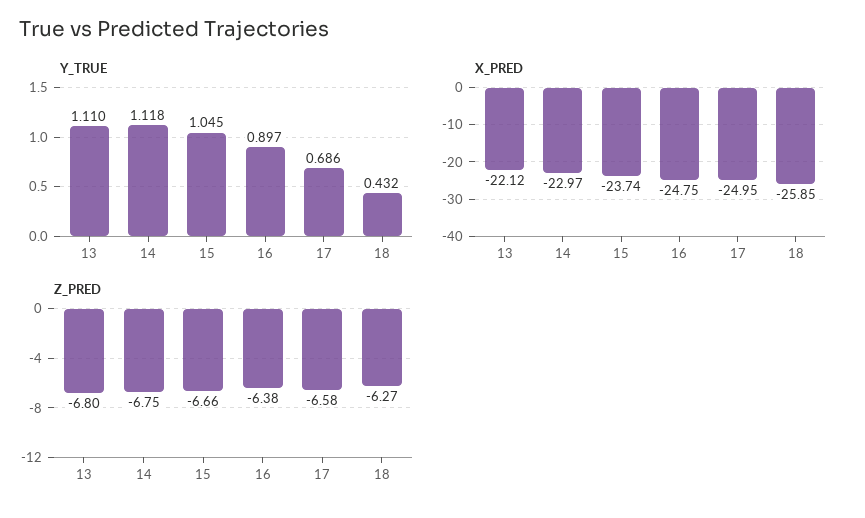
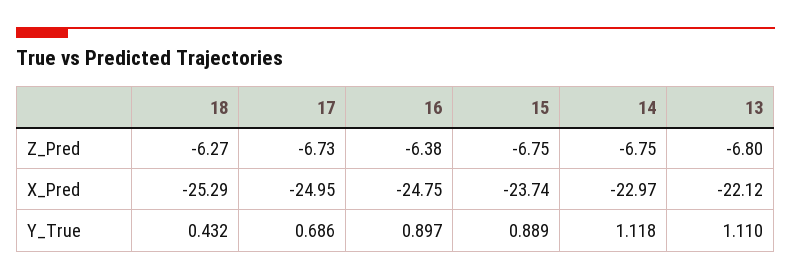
Y_TRUE, 15: 1.045 -> 0.889
X_PRED, 18: -25.85 -> -25.29
Z_PRED, 15: -6.66 -> -6.75
Z_PRED, 17: -6.58 -> -6.73

